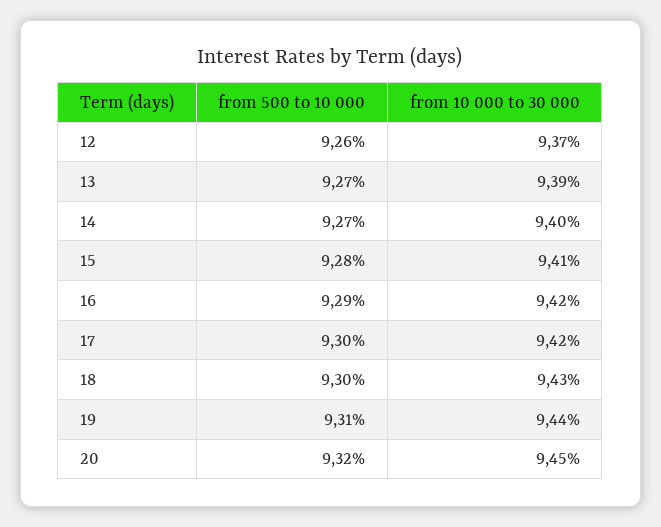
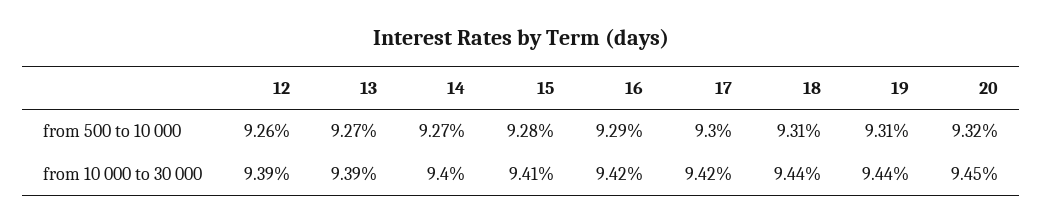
from 10 000 to 30 000, 12: 9.37 -> 9.39
from 500 to 10 000, 18: 9.3 -> 9.31
from 10 000 to 30 000, 18: 9.43 -> 9.44

